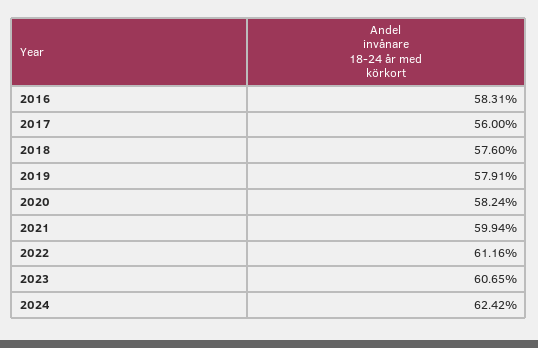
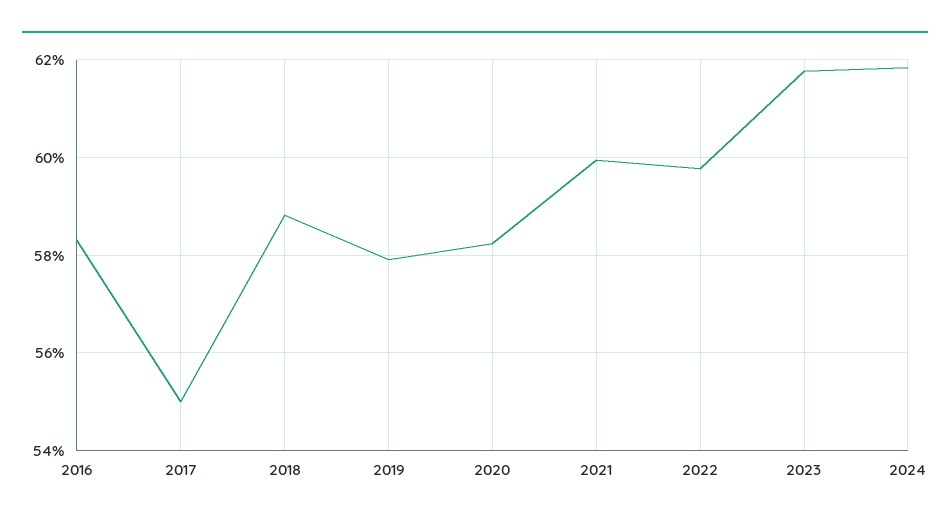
2017: 56 -> 55
2018: 57.6 -> 58.8
2022: 61.16 -> 59.8
2023: 60.65 -> 61.8
2024: 62.42 -> 61.8

